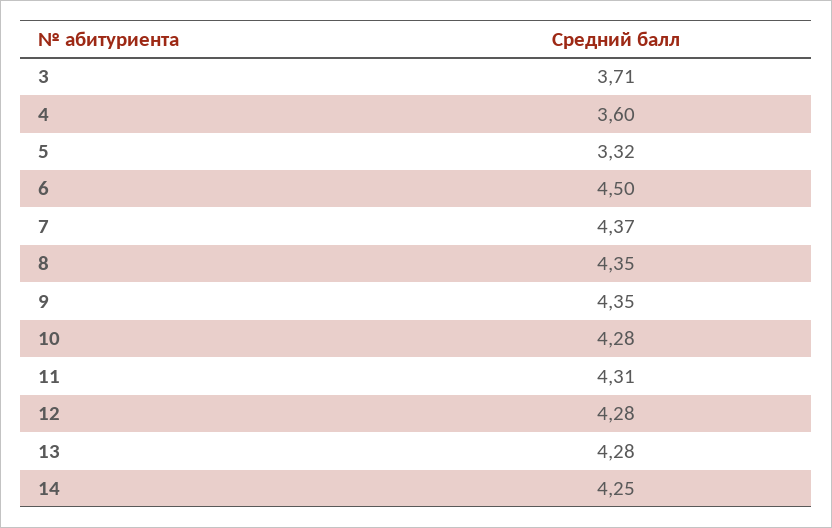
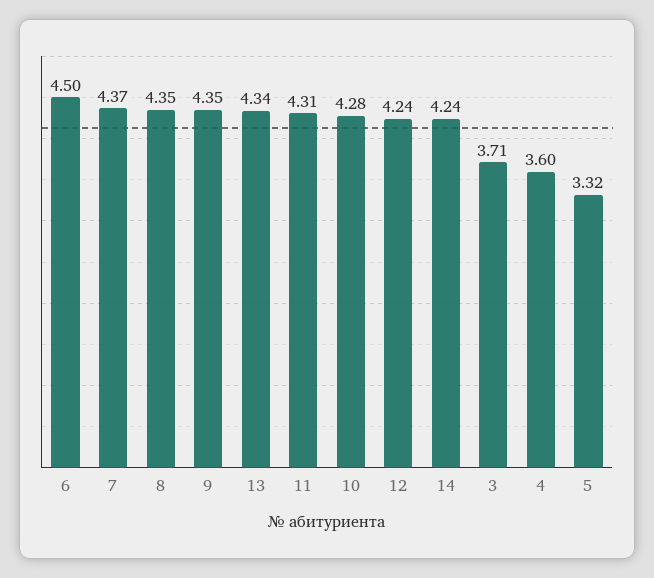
12: 4.28 -> 4.24
13: 4.28 -> 4.34
14: 4.25 -> 4.24

